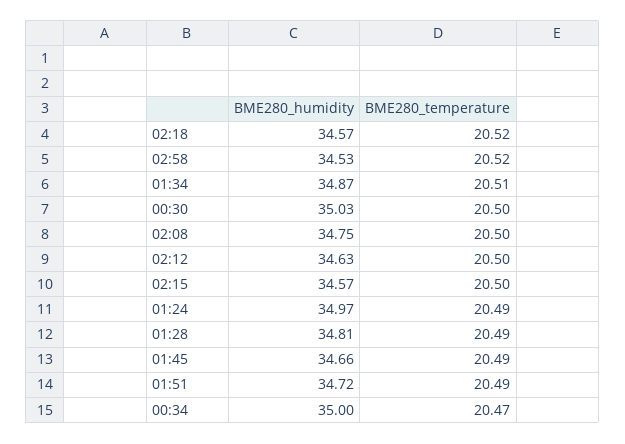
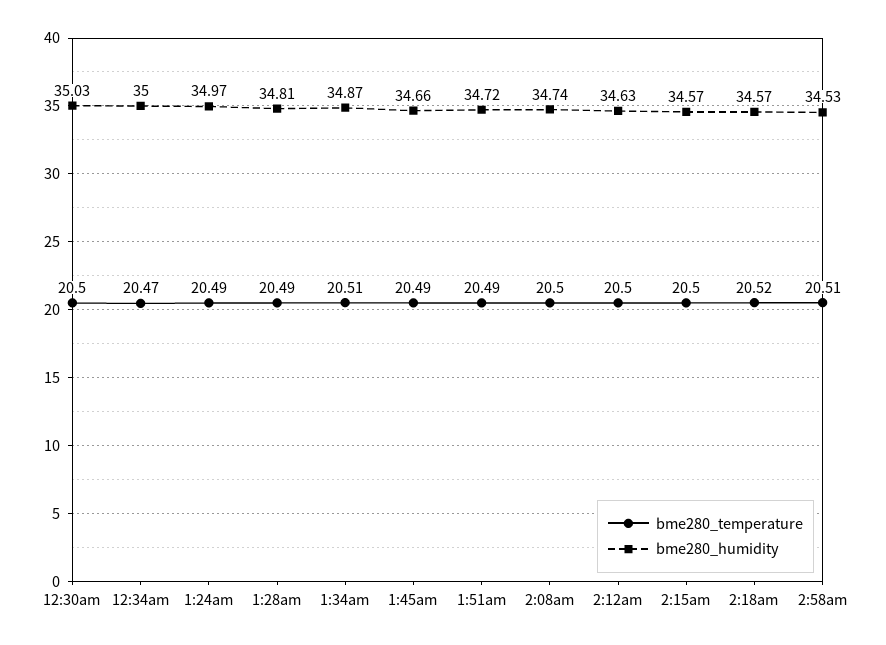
BME280_temperature, 02:58: 20.52 -> 20.51
BME280_humidity, 02:08: 34.75 -> 34.74

